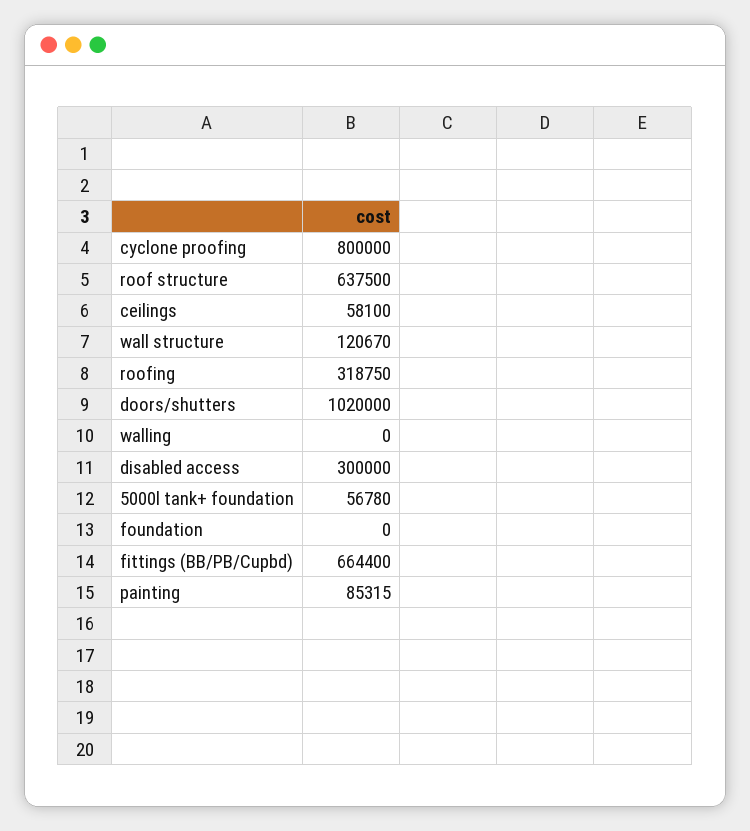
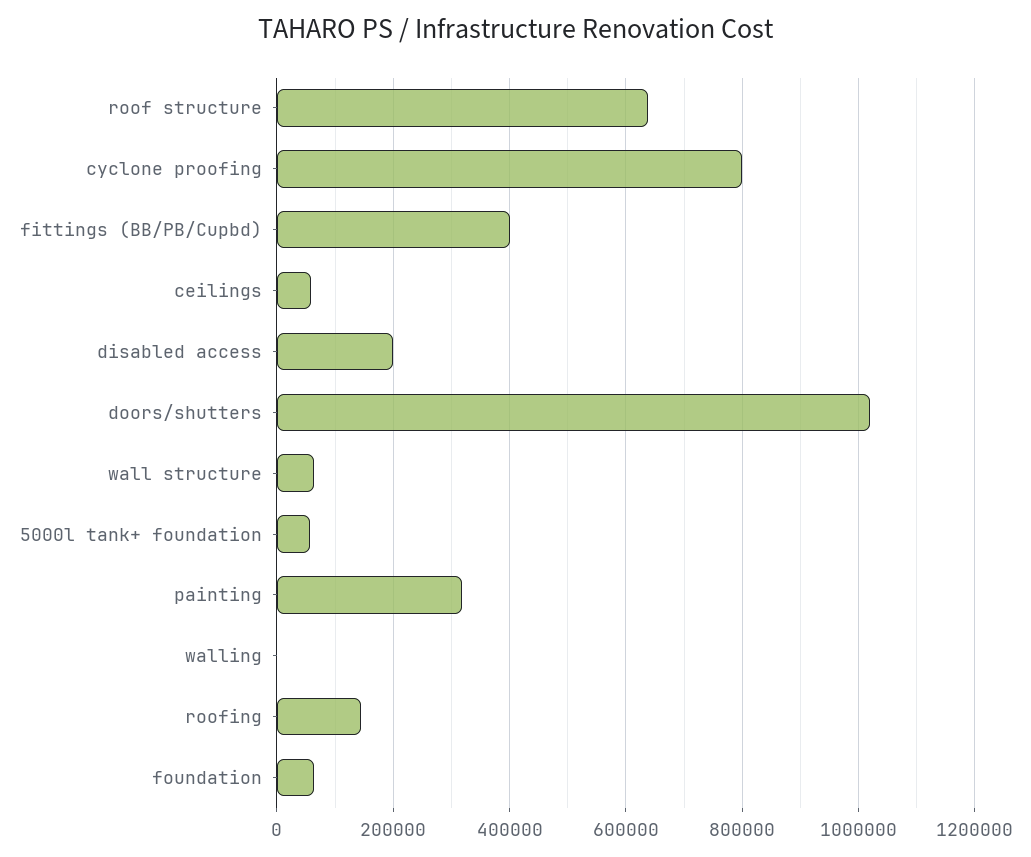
wall structure: 120670 -> 60000
roofing: 318750 -> 140000
disabled access: 300000 -> 200000
foundation: 0 -> 60000
fittings (BB/PB/Cupbd): 664400 -> 400000
painting: 85315 -> 320000

